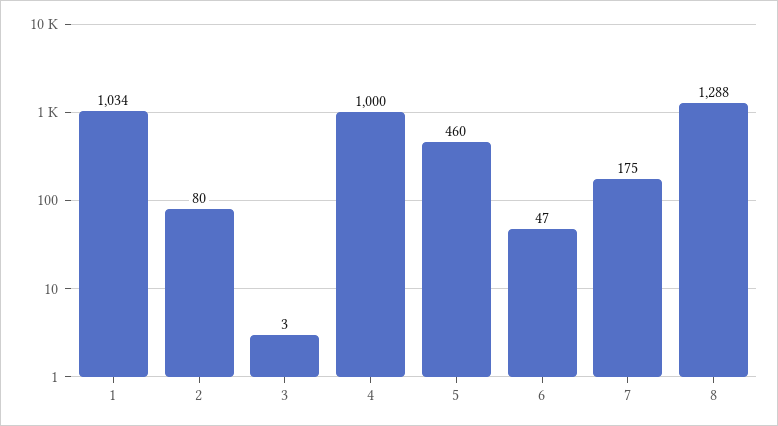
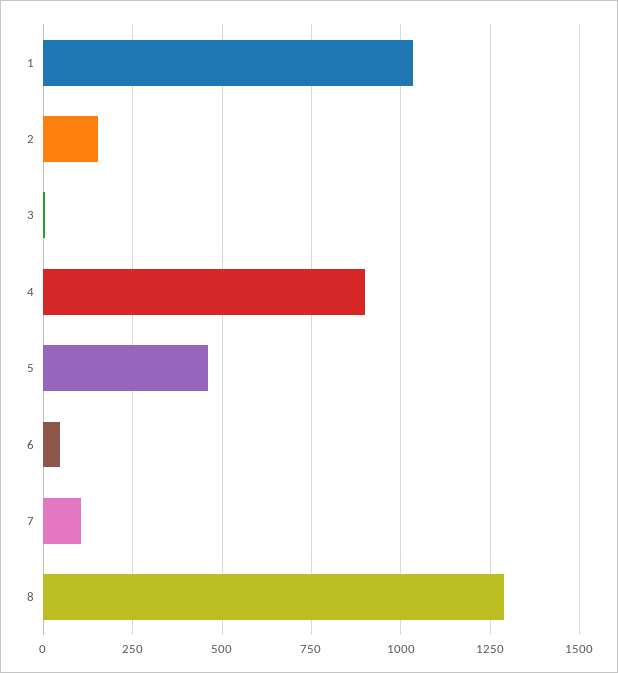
2: 80 -> 150
4: 1000 -> 900
7: 175 -> 100

